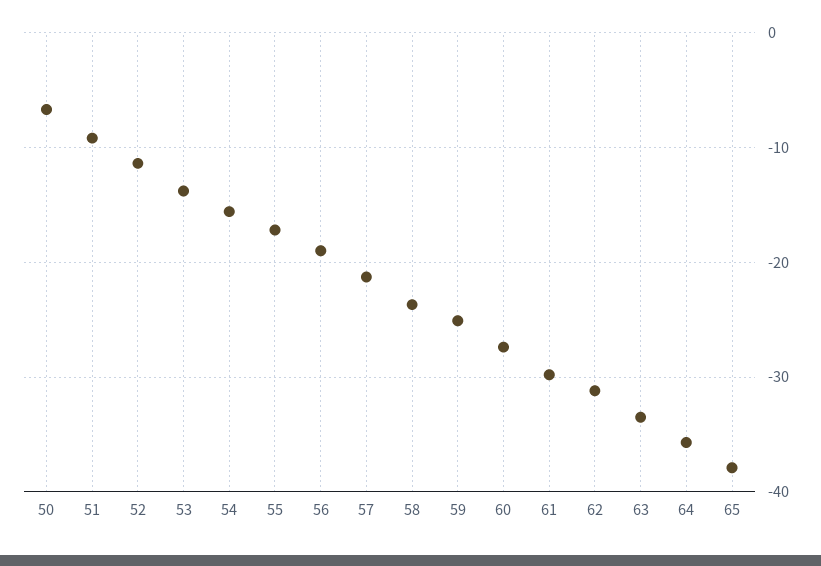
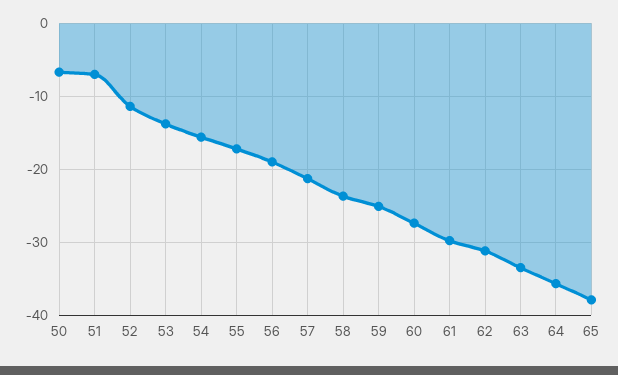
51: -9 -> -7

